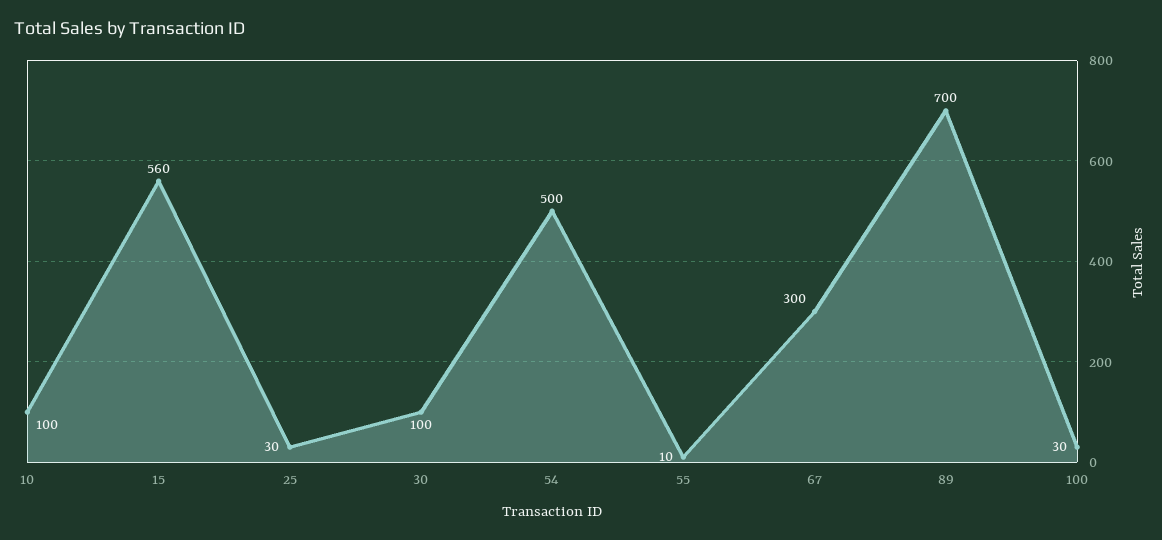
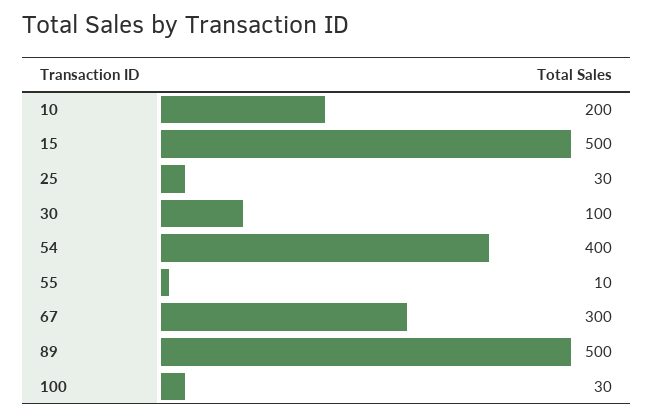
10: 100 -> 200
15: 560 -> 500
54: 500 -> 400
89: 700 -> 500

